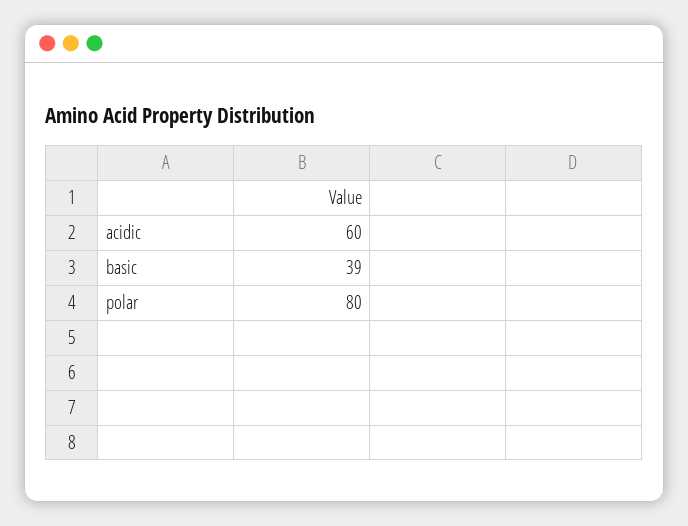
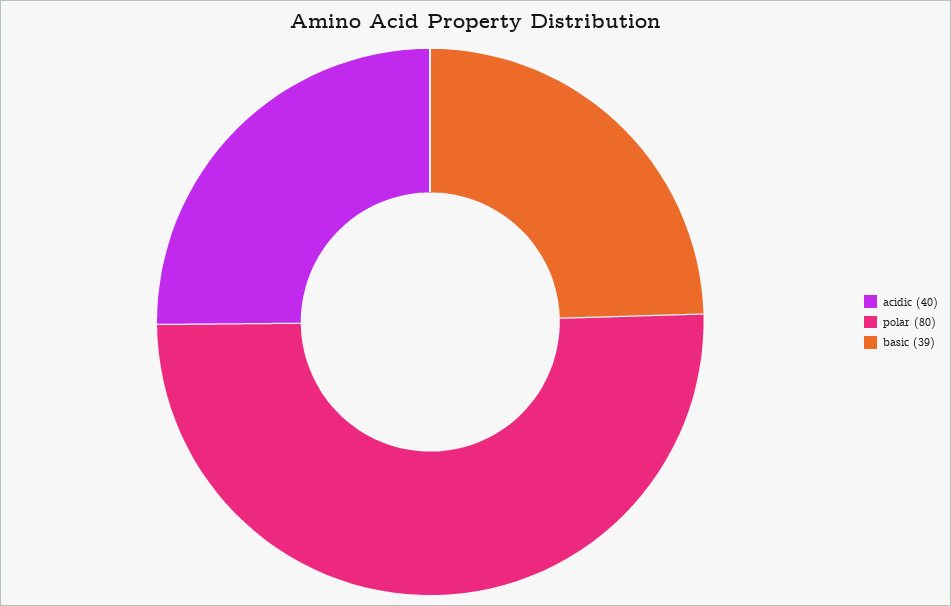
acidic: 60 -> 40

